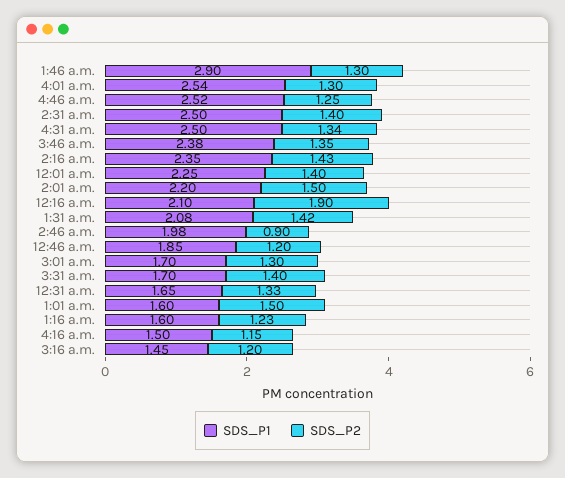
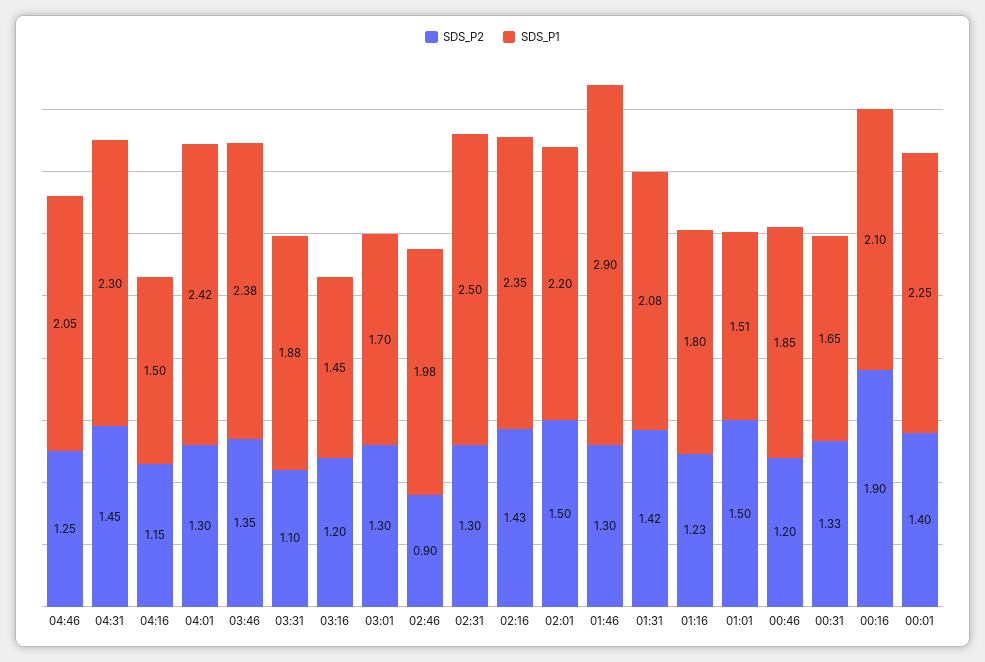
SDS_P1, 4:01 a.m.: 2.54 -> 2.42
SDS_P1, 4:46 a.m.: 2.52 -> 2.05
SDS_P2, 2:31 a.m.: 1.4 -> 1.3
SDS_P1, 4:31 a.m.: 2.5 -> 2.3
SDS_P2, 4:31 a.m.: 1.34 -> 1.45
SDS_P1, 3:31 a.m.: 1.7 -> 1.88
SDS_P2, 3:31 a.m.: 1.4 -> 1.1
SDS_P1, 1:01 a.m.: 1.6 -> 1.51
SDS_P1, 1:16 a.m.: 1.6 -> 1.8

